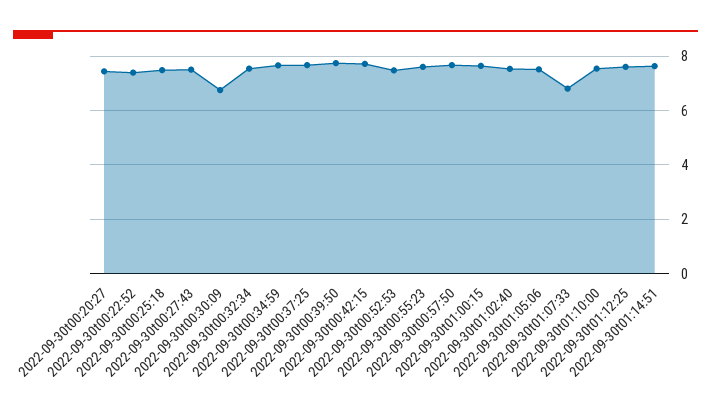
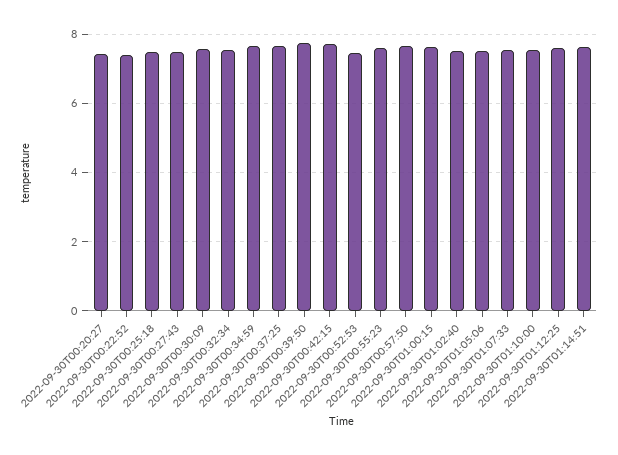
2022-09-30t00:30:09: 6.75 -> 7.6
2022-09-30t01:07:33: 6.75 -> 7.6

